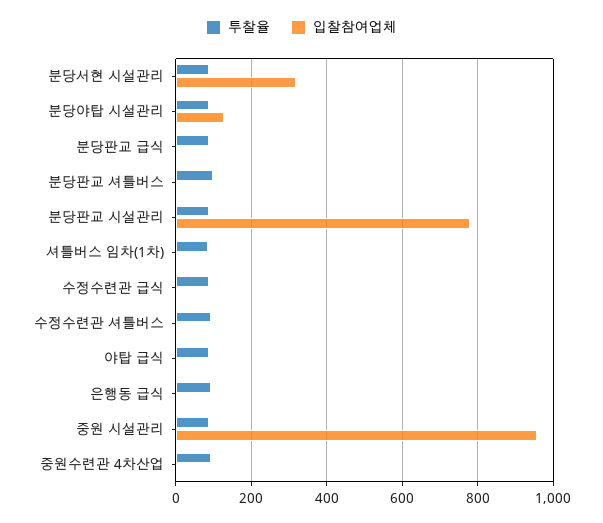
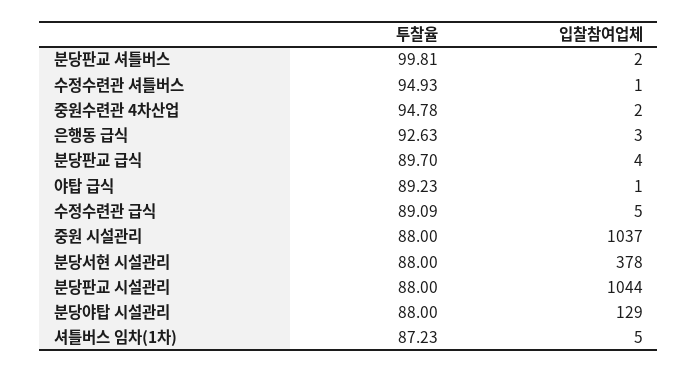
입찰참여업체, 분당서현 시설관리: 320 -> 378
입찰참여업체, 분당판교 시설관리: 780 -> 1044
입찰참여업체, 중원 시설관리: 960 -> 1037

